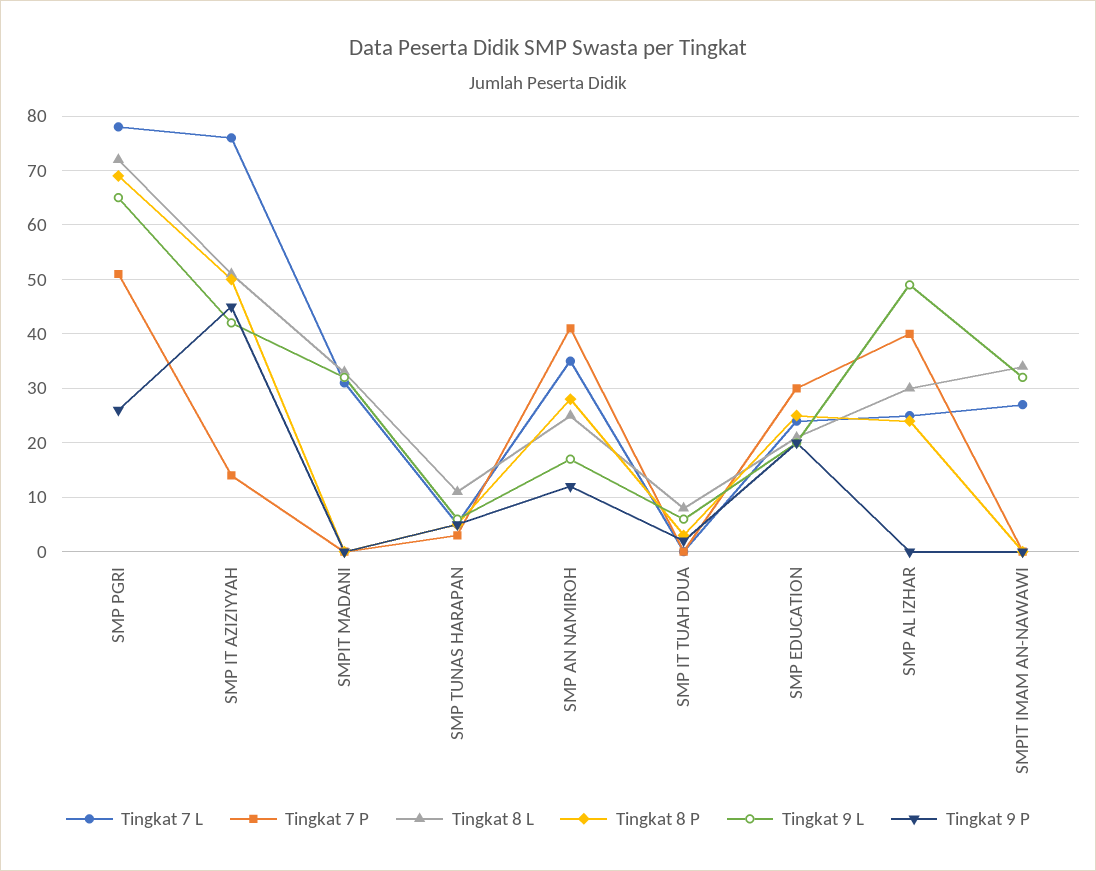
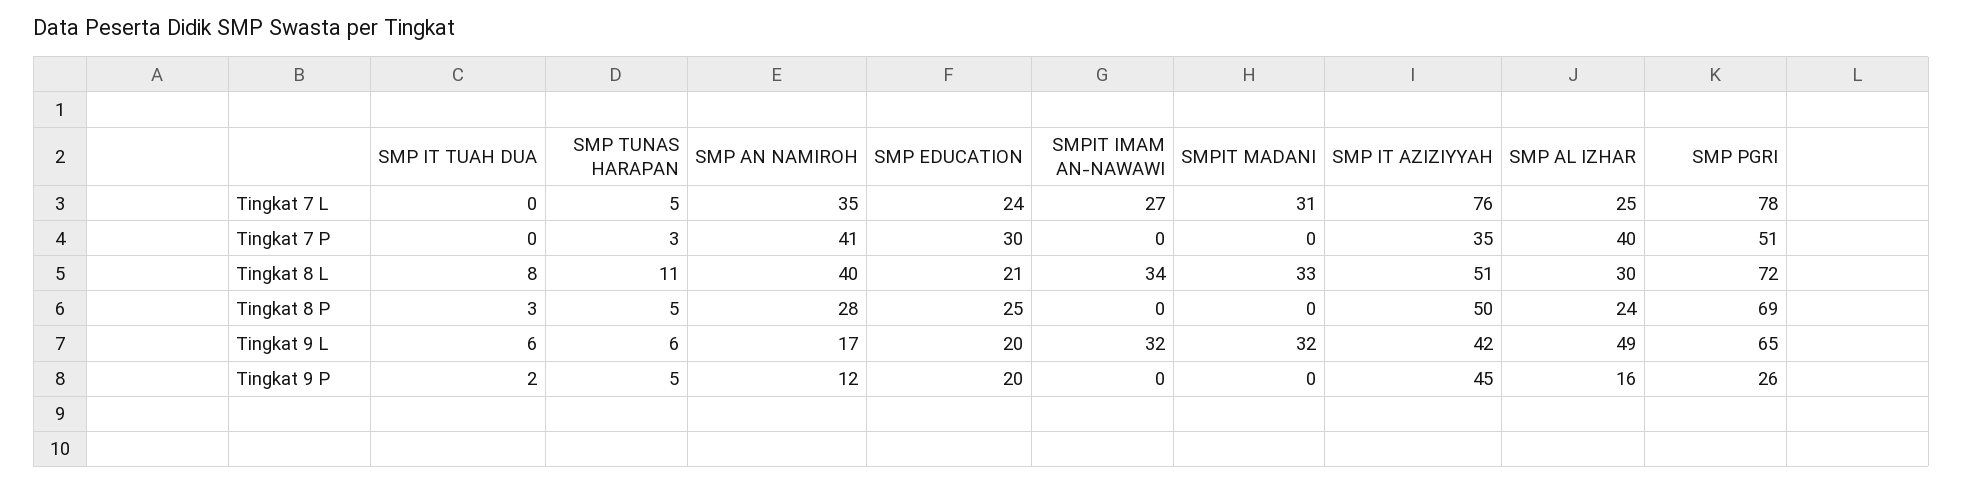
Tingkat 7 P, SMP IT AZIZIYYAH: 15 -> 35
Tingkat 8 L, SMP AN NAMIROH: 25 -> 40
Tingkat 9 P, SMP AL IZHAR: 0 -> 16

